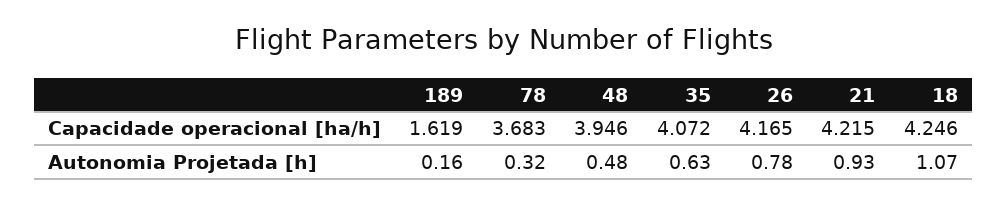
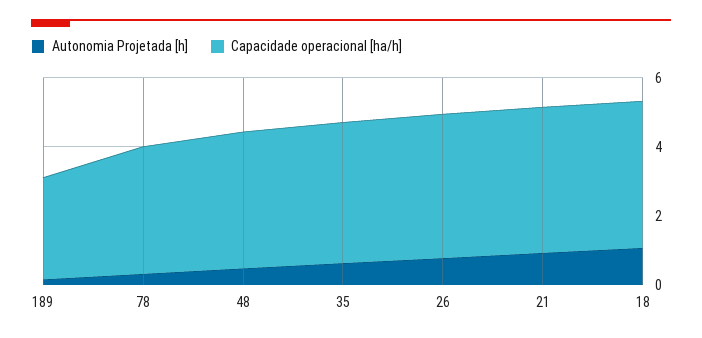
Capacidade operacional [ha/h], 189: 1.619 -> 3

